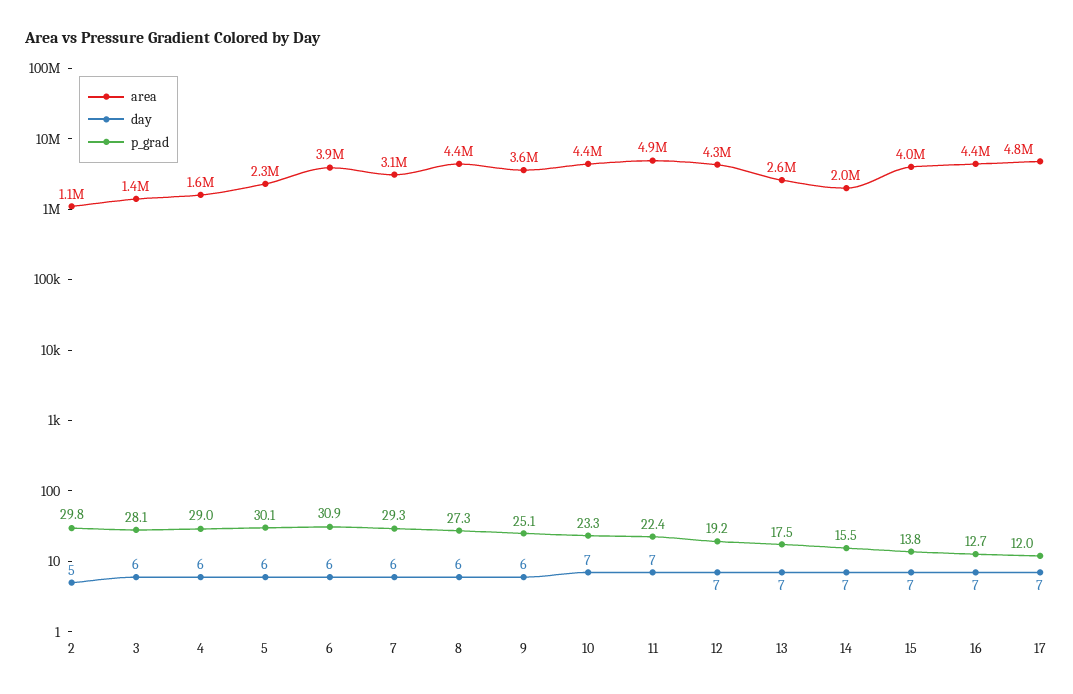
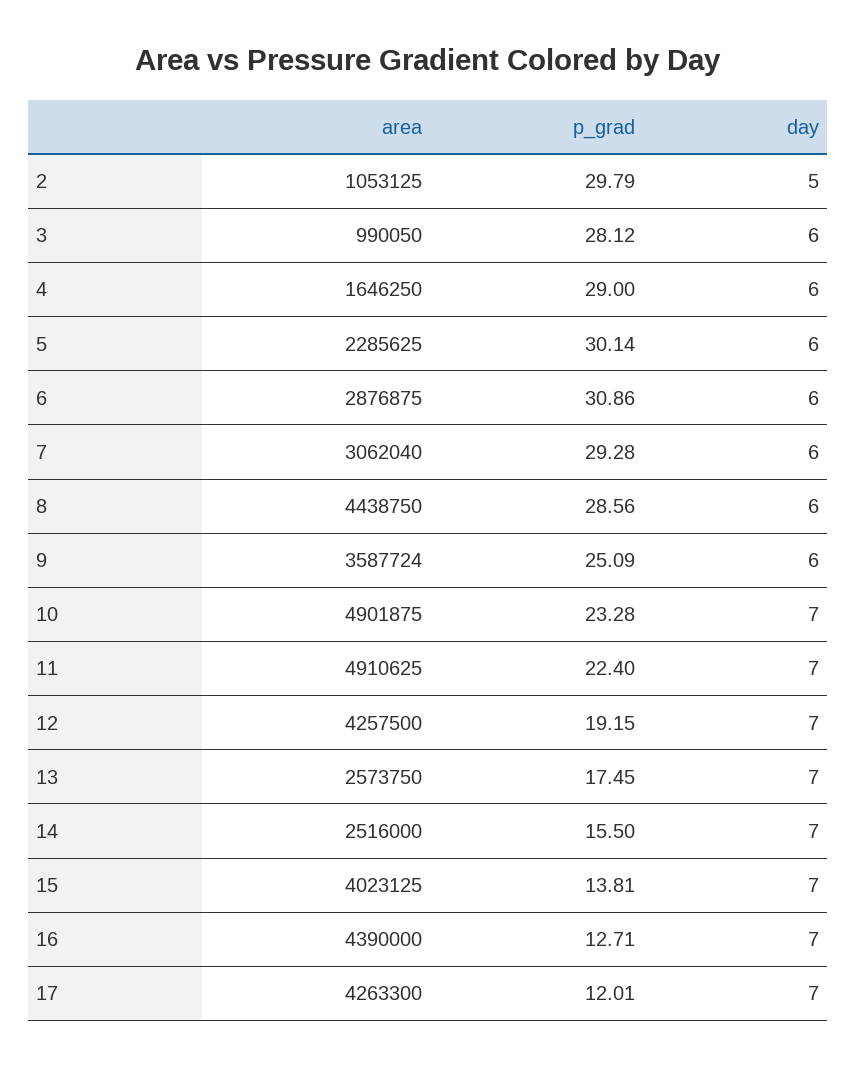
area, 3: 1400000 -> 990050
area, 6: 3900000 -> 2876875
p_grad, 8: 27.3 -> 28.56
area, 10: 4400000 -> 4901875
area, 14: 2000000 -> 2516000
area, 17: 4800000 -> 4263300

